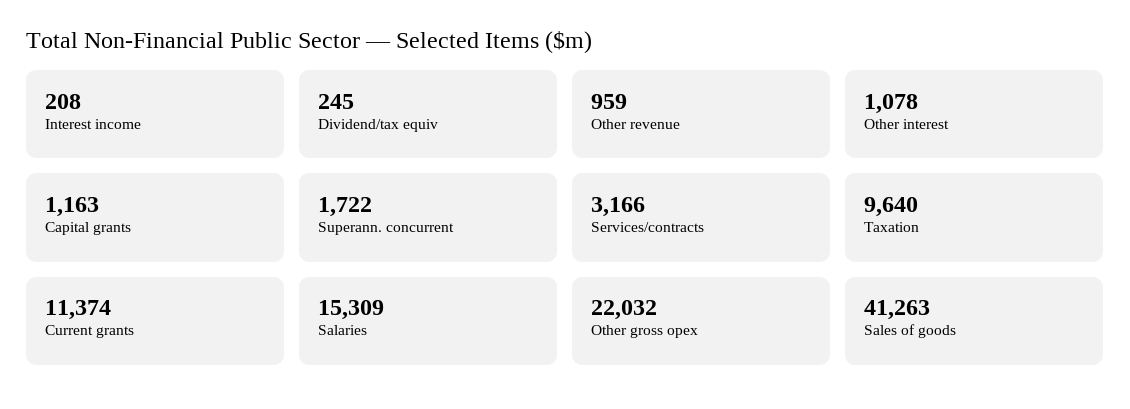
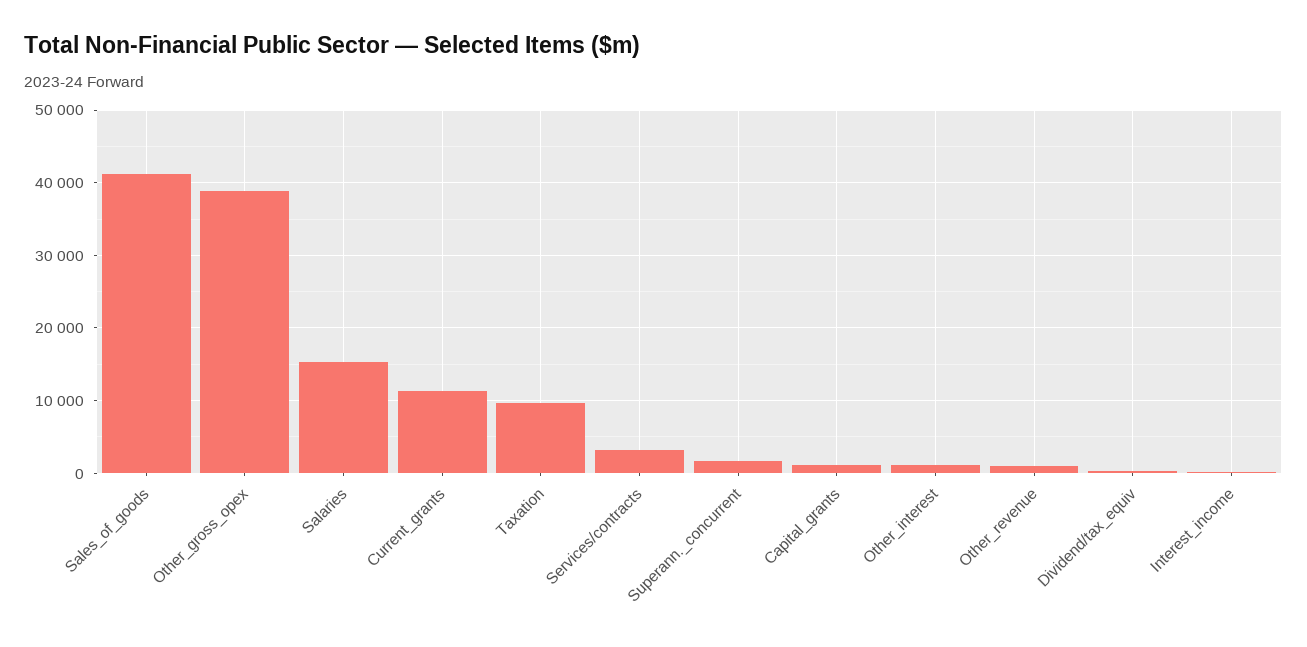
Other gross opex: 22032 -> 39000

